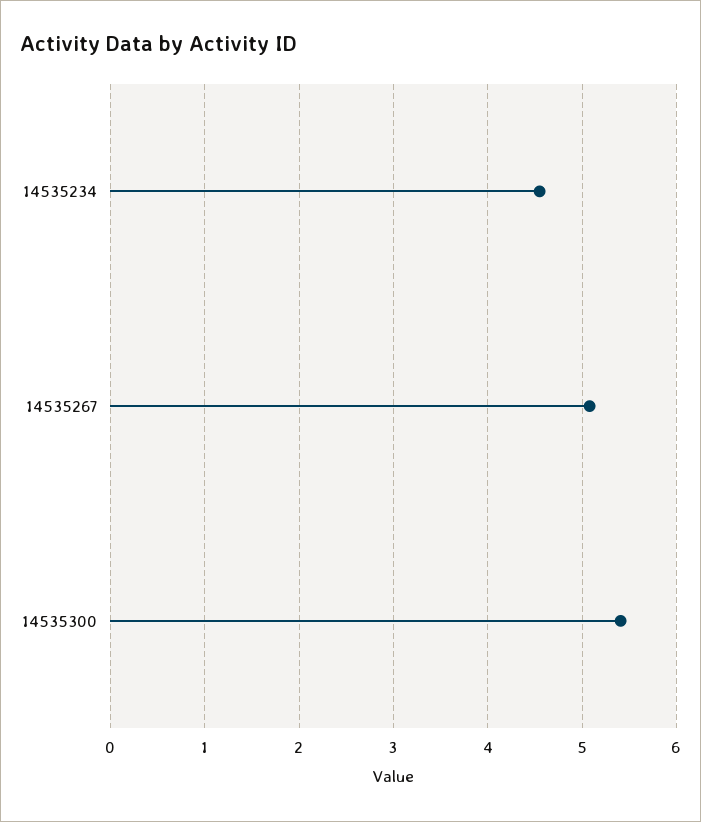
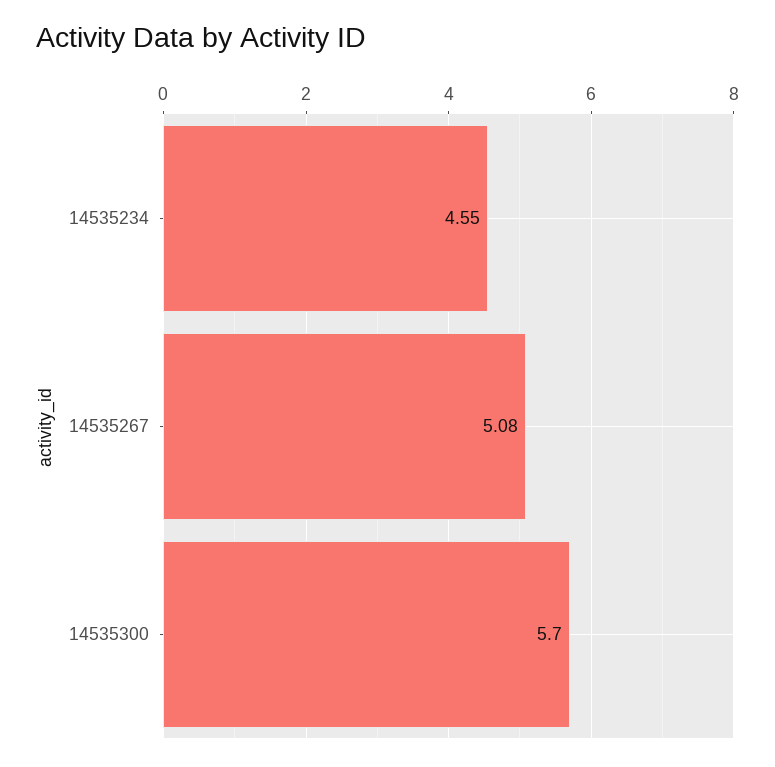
14535300: 5.4 -> 5.7

